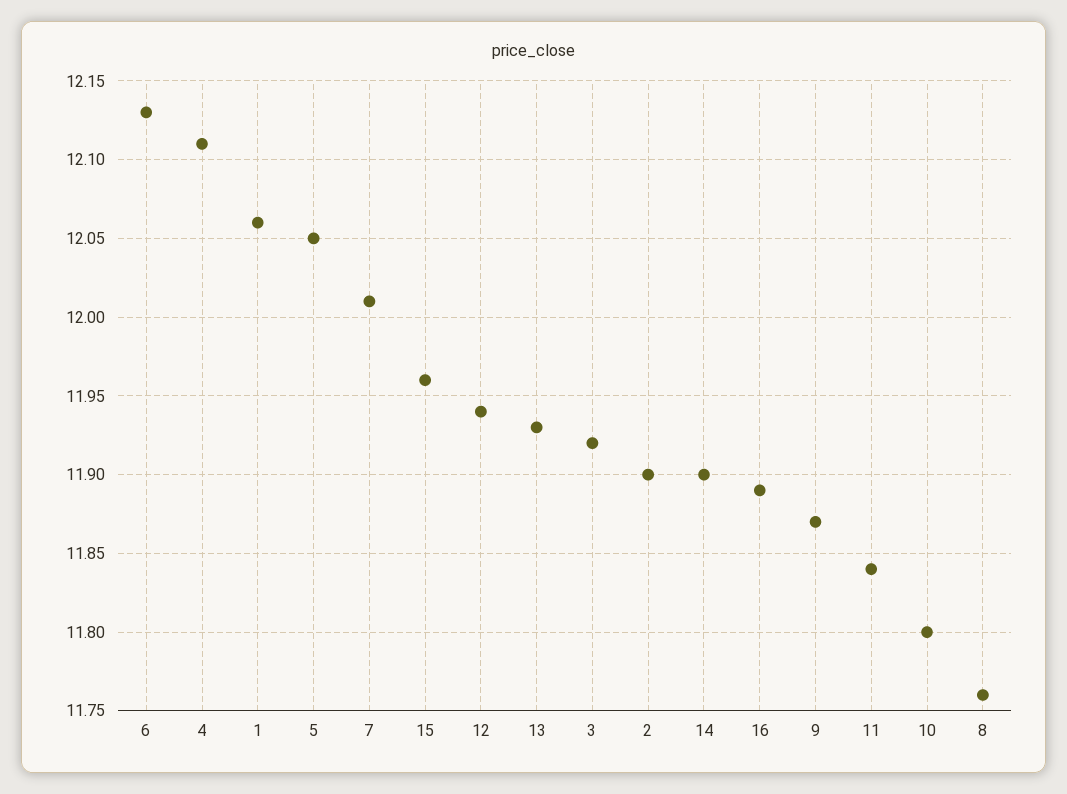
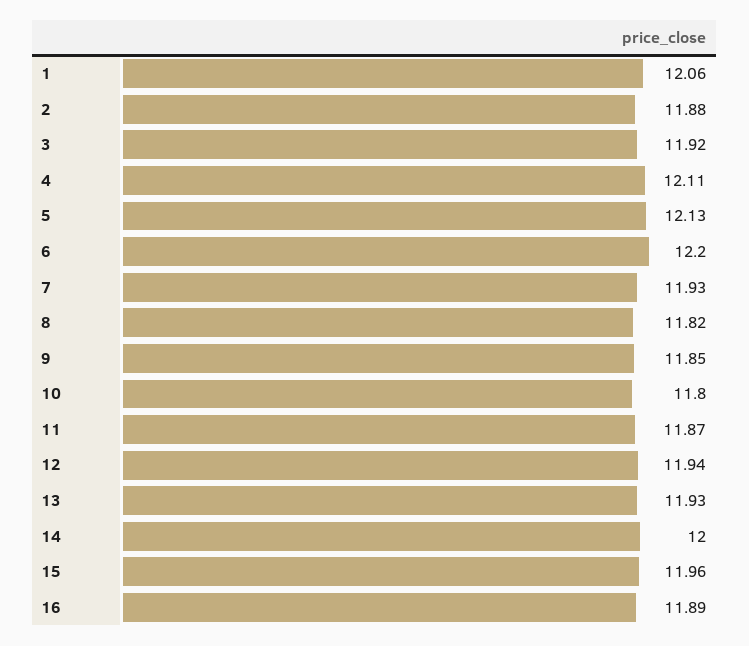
6: 12.13 -> 12.2
5: 12.05 -> 12.13
7: 12.01 -> 11.93
2: 11.9 -> 11.88
14: 11.9 -> 12
9: 11.87 -> 11.85
11: 11.84 -> 11.87
8: 11.76 -> 11.82

